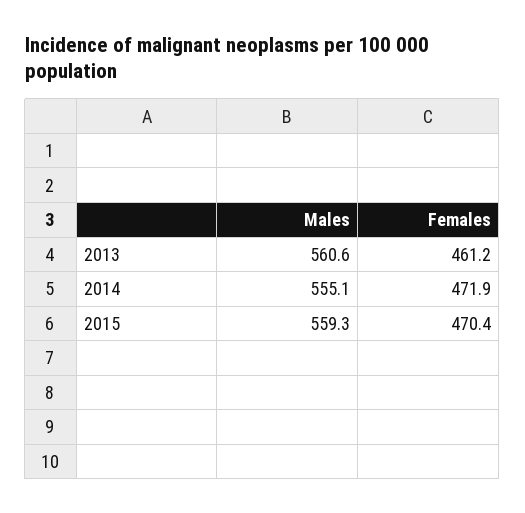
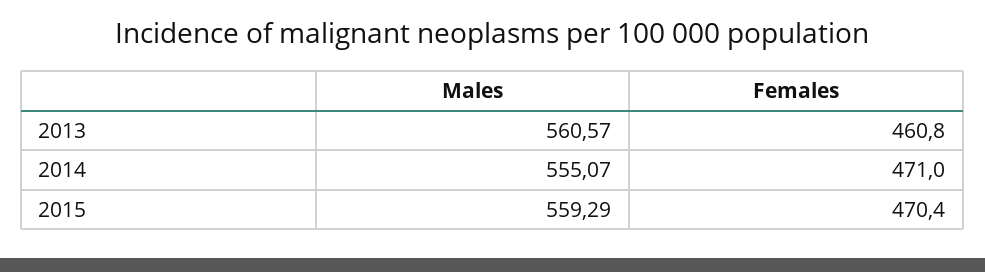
Females, 2013: 461.2 -> 460.8
Females, 2014: 471.9 -> 471

